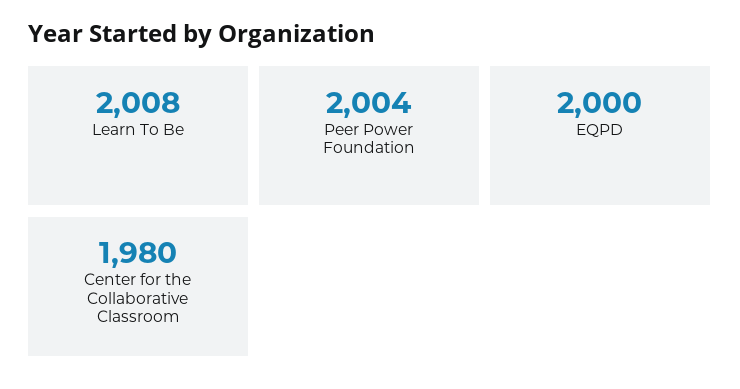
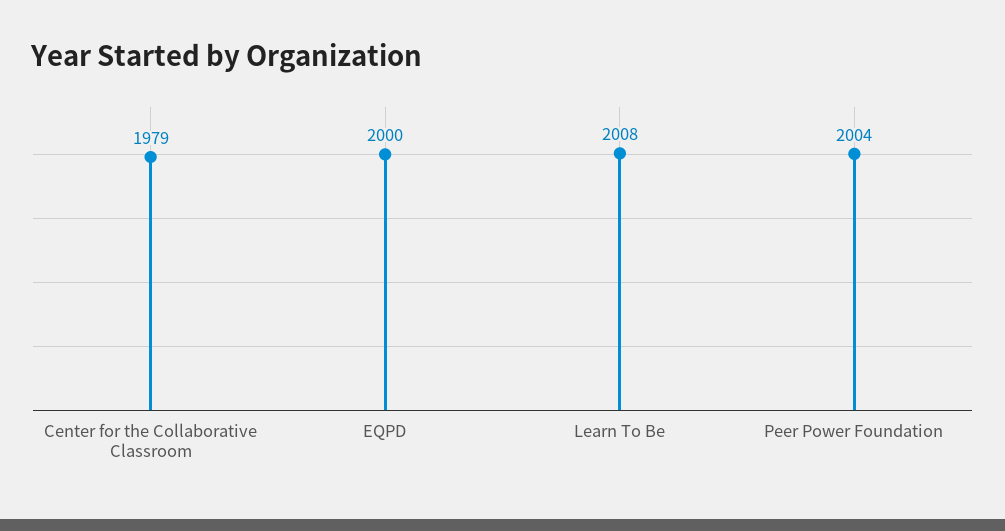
Center for the Collaborative Classroom: 1980 -> 1979

